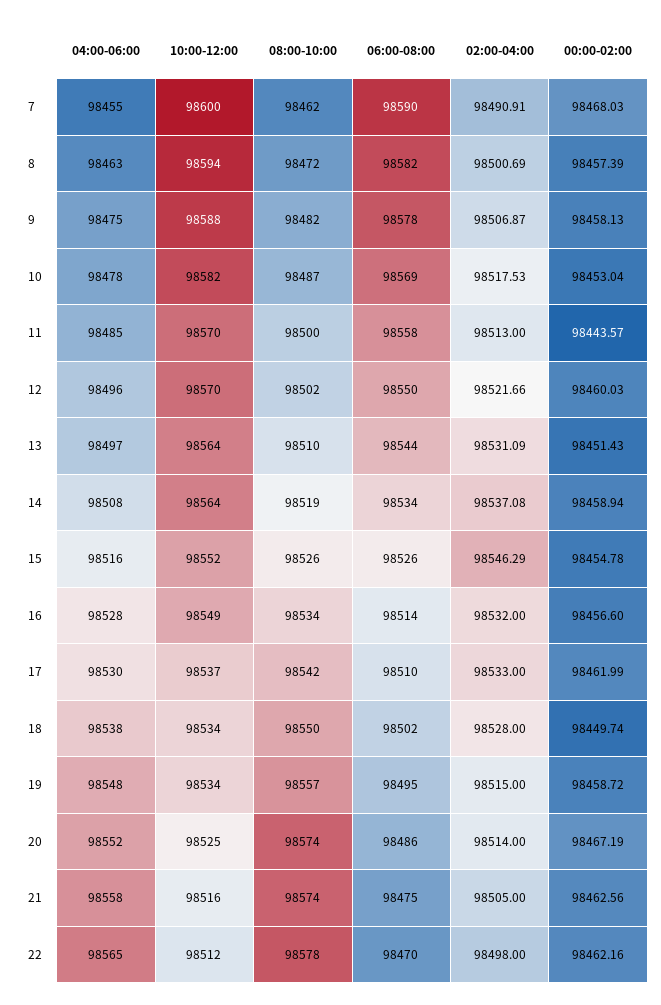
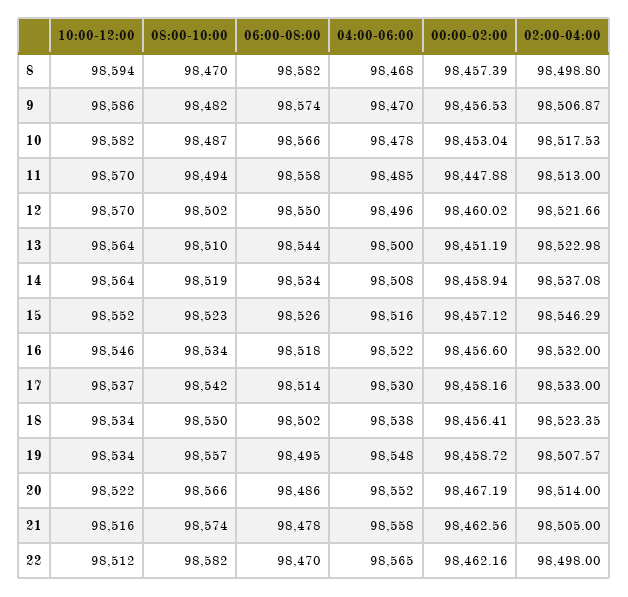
04:00-06:00, 7: 98455 -> none
10:00-12:00, 7: 98600 -> none
08:00-10:00, 7: 98462 -> none
06:00-08:00, 7: 98590 -> none
02:00-04:00, 7: 98490.91 -> none
00:00-02:00, 7: 98468.03 -> none
04:00-06:00, 8: 98463 -> 98468
08:00-10:00, 8: 98472 -> 98470
02:00-04:00, 8: 98500.69 -> 98498.8
04:00-06:00, 9: 98475 -> 98470
10:00-12:00, 9: 98588 -> 98586
06:00-08:00, 9: 98578 -> 98574
00:00-02:00, 9: 98458.13 -> 98456.53
06:00-08:00, 10: 98569 -> 98566
08:00-10:00, 11: 98500 -> 98494
00:00-02:00, 11: 98443.57 -> 98447.88
00:00-02:00, 12: 98460.03 -> 98460.02
04:00-06:00, 13: 98497 -> 98500
02:00-04:00, 13: 98531.09 -> 98522.98
00:00-02:00, 13: 98451.43 -> 98451.19
08:00-10:00, 15: 98526 -> 98523
00:00-02:00, 15: 98454.78 -> 98457.12
04:00-06:00, 16: 98528 -> 98522
10:00-12:00, 16: 98549 -> 98546
06:00-08:00, 16: 98514 -> 98518
06:00-08:00, 17: 98510 -> 98514
00:00-02:00, 17: 98461.99 -> 98458.16
02:00-04:00, 18: 98528 -> 98523.35
00:00-02:00, 18: 98449.74 -> 98456.41
02:00-04:00, 19: 98515 -> 98507.57
10:00-12:00, 20: 98525 -> 98522
08:00-10:00, 20: 98574 -> 98566
06:00-08:00, 21: 98475 -> 98478
08:00-10:00, 22: 98578 -> 98582

